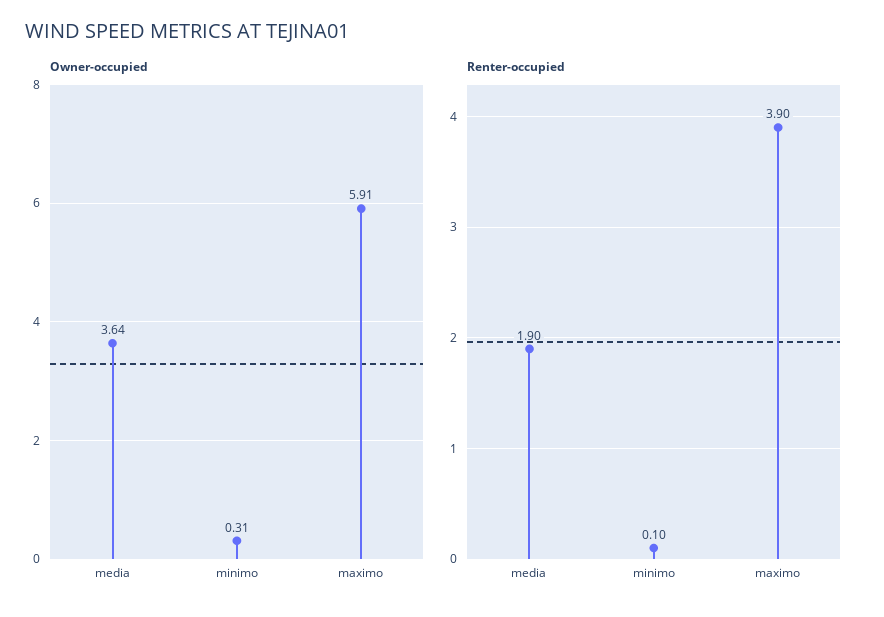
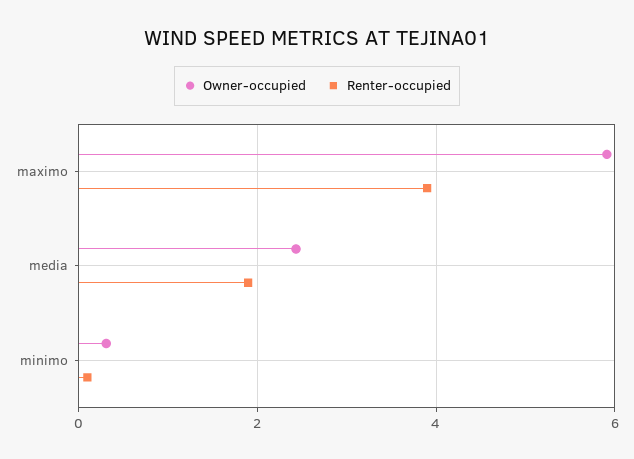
Owner-occupied, media: 3.64 -> 2.4

